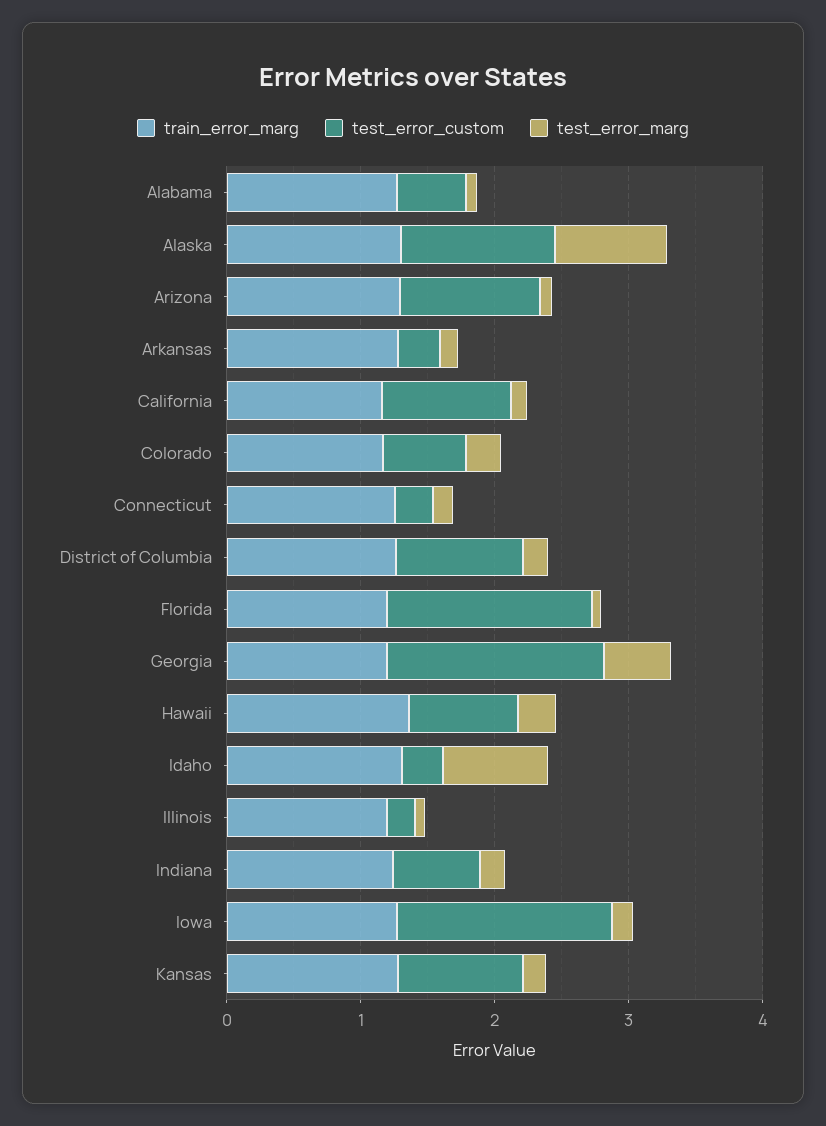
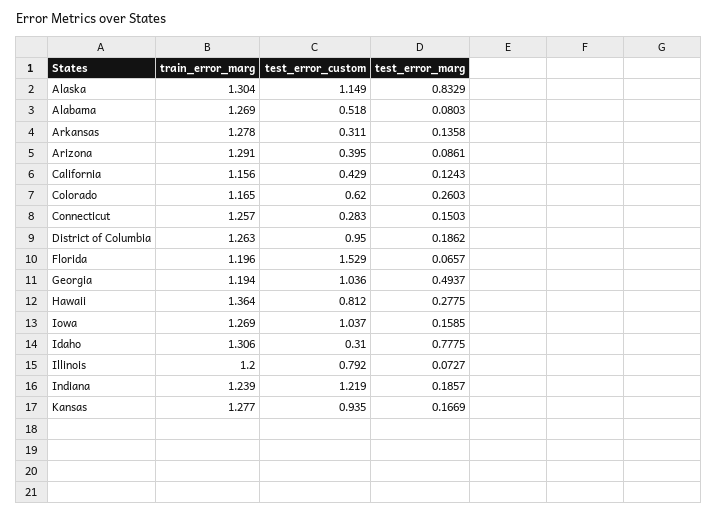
test_error_custom, Arizona: 1 -> 0.395
test_error_custom, California: 1 -> 0.429
test_error_custom, Georgia: 1.6 -> 1.036
test_error_custom, Illinois: 0.2 -> 0.792
test_error_custom, Indiana: 0.6 -> 1.219
test_error_custom, Iowa: 1.6 -> 1.037

